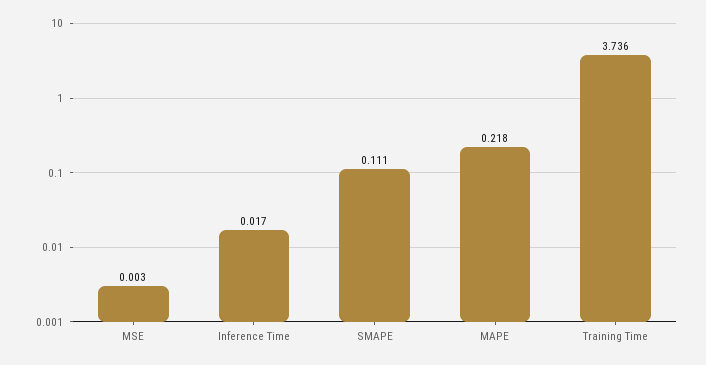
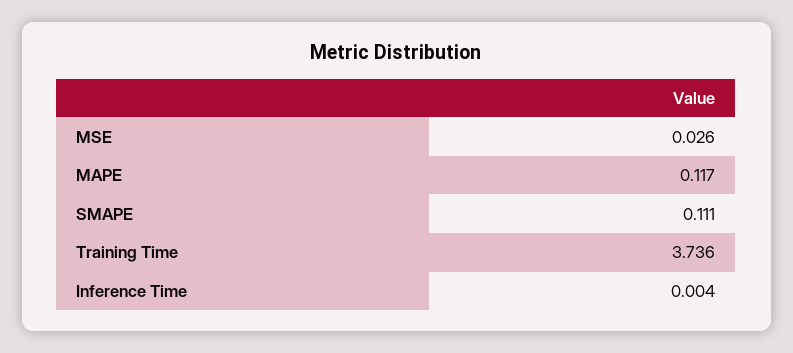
MSE: 0.003 -> 0.026
Inference Time: 0.017 -> 0.004
MAPE: 0.218 -> 0.117

